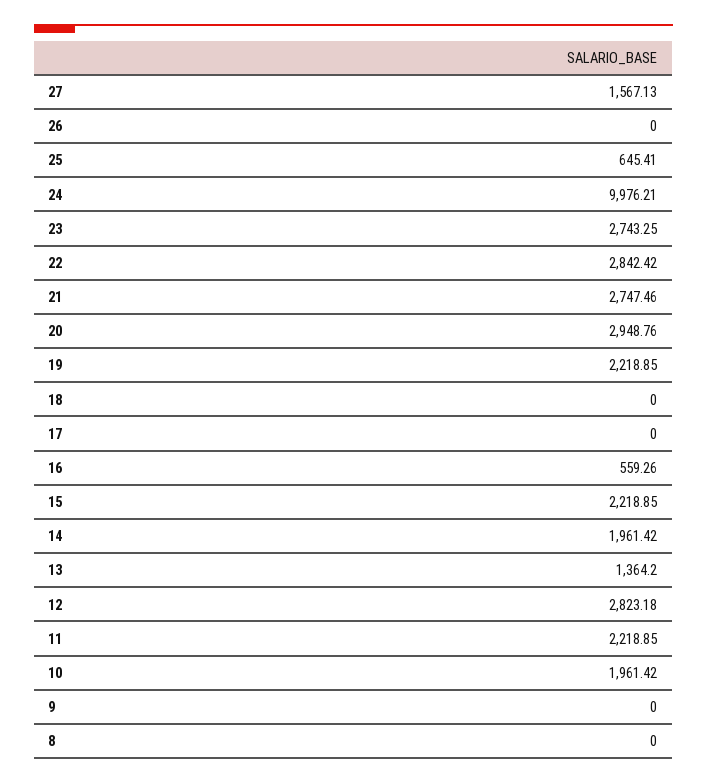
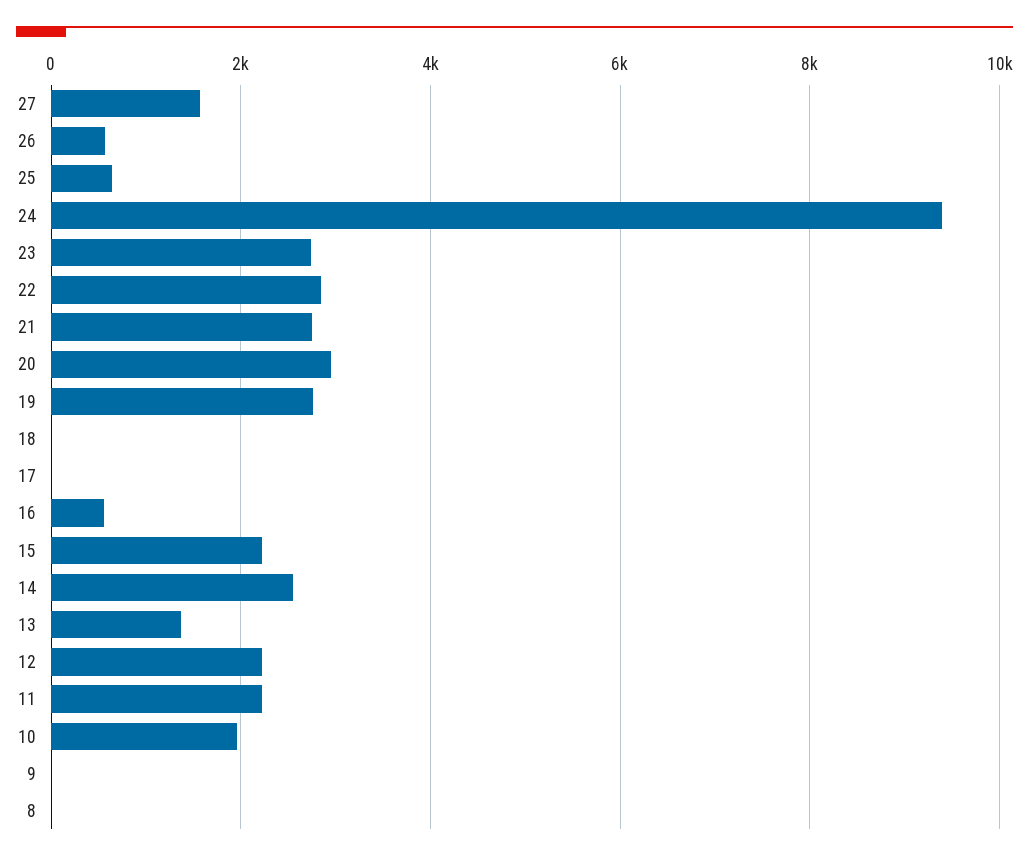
26: 0 -> 600
24: 9976.21 -> 9400
19: 2218.85 -> 2800
14: 1961.42 -> 2600
12: 2823.18 -> 2200

